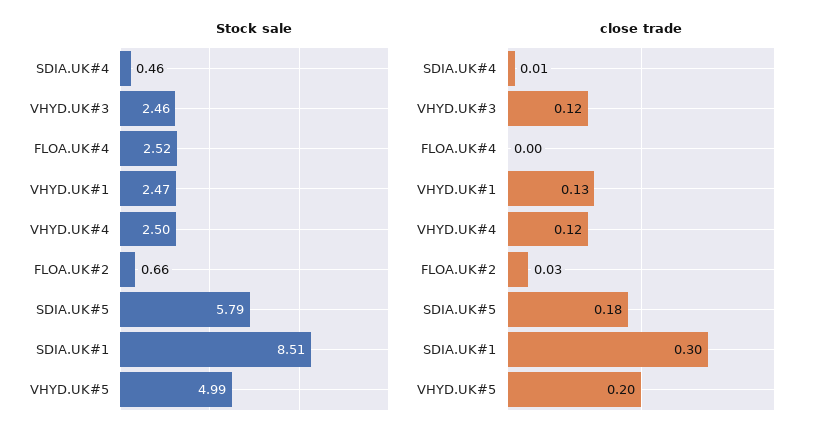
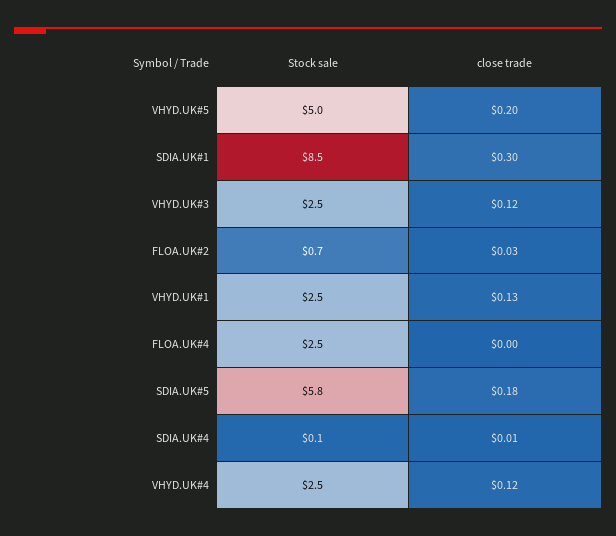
Stock sale, SDIA.UK#4: 0.46 -> 0.1

